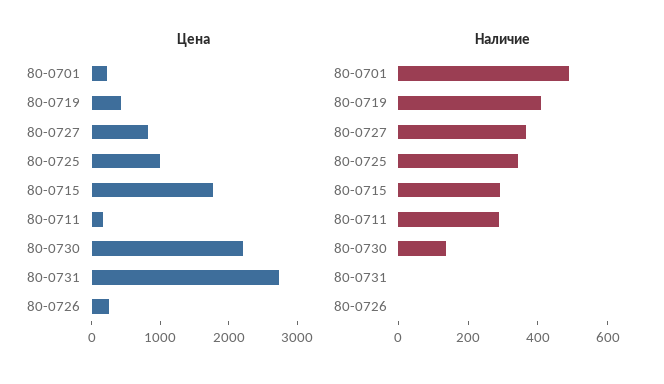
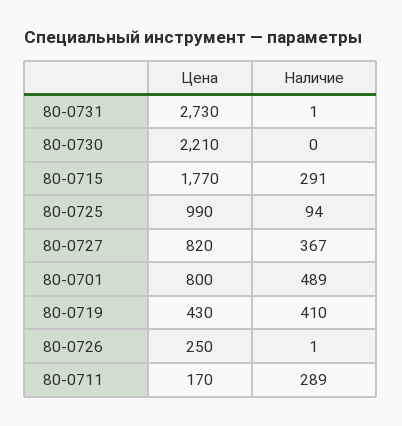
Цена, 80-0701: 200 -> 800
Наличие, 80-0725: 350 -> 94
Наличие, 80-0730: 150 -> 0

